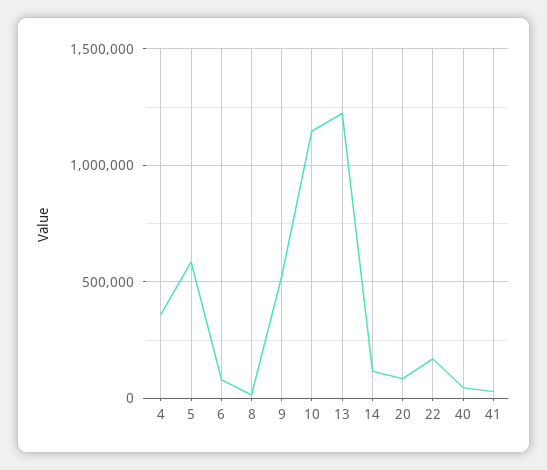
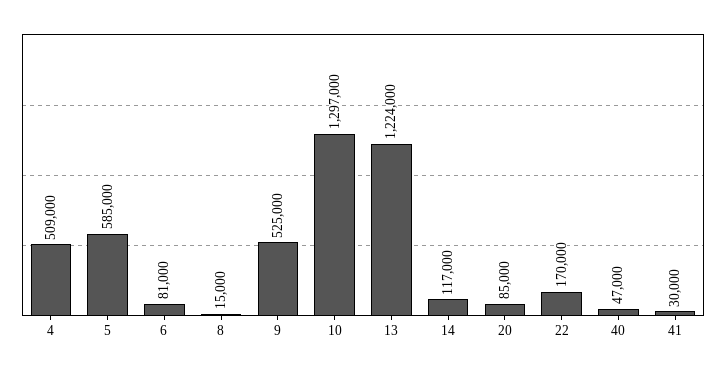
4: 350000 -> 509000
10: 1150000 -> 1297000

